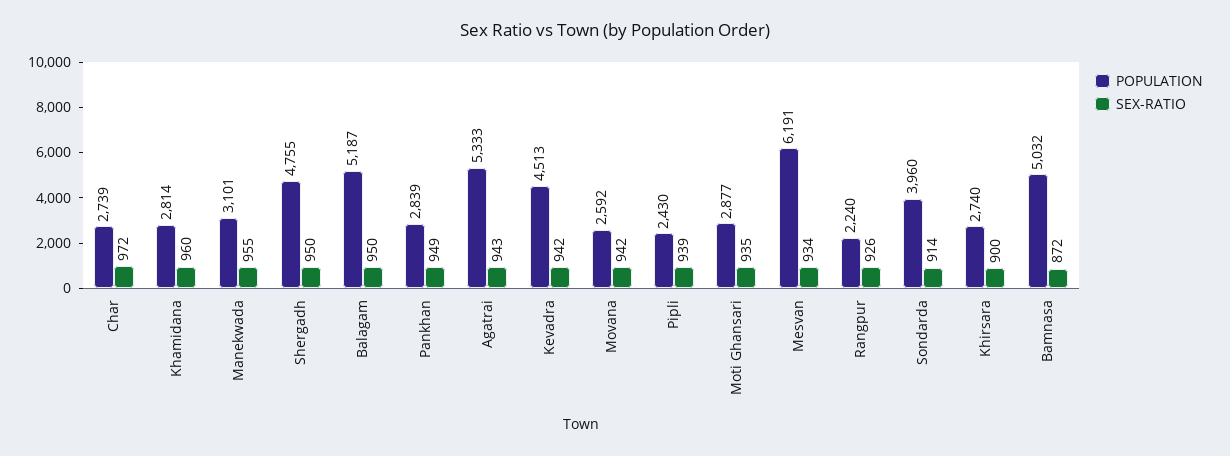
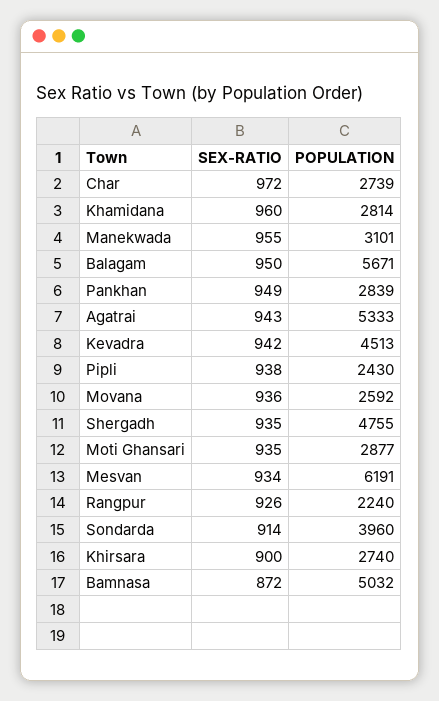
SEX-RATIO, Shergadh: 950 -> 935
POPULATION, Balagam: 5187 -> 5671
SEX-RATIO, Movana: 942 -> 936
SEX-RATIO, Pipli: 939 -> 938

